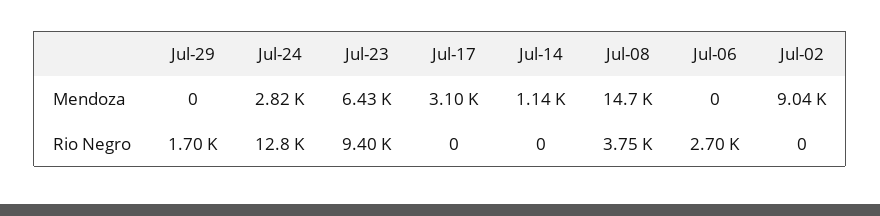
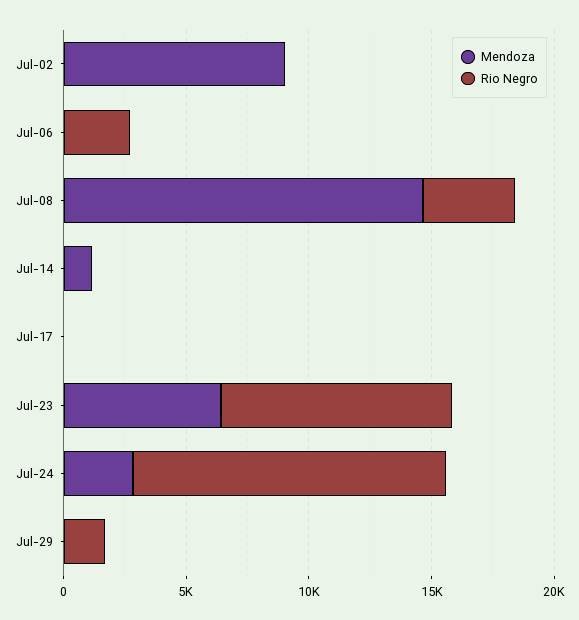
Mendoza, Jul-17: 3100 -> 0

